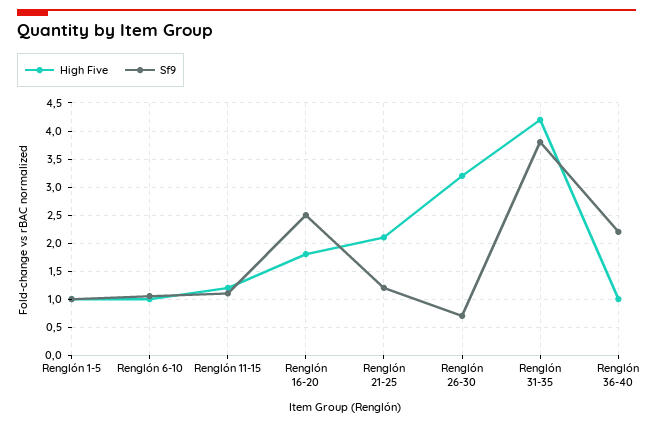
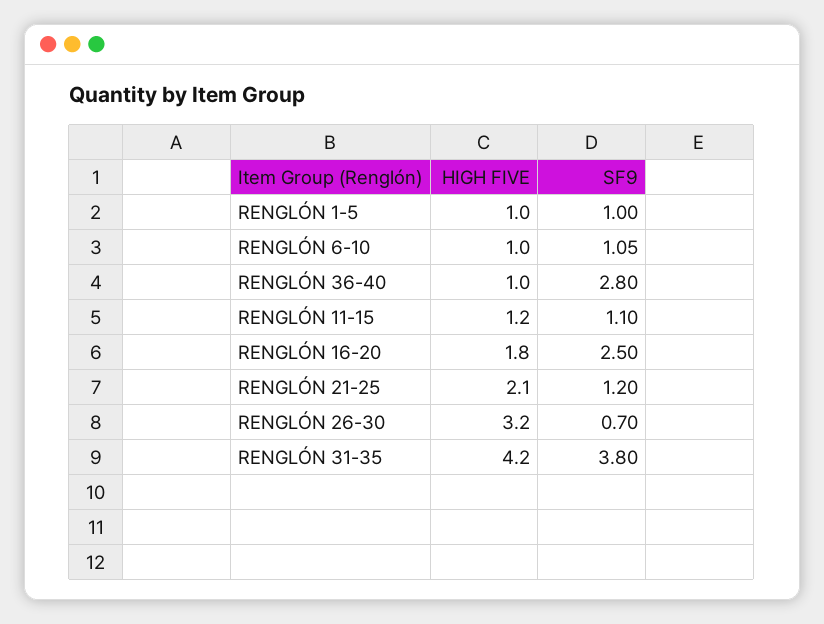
Sf9, Renglón 36-40: 2.25 -> 2.8

